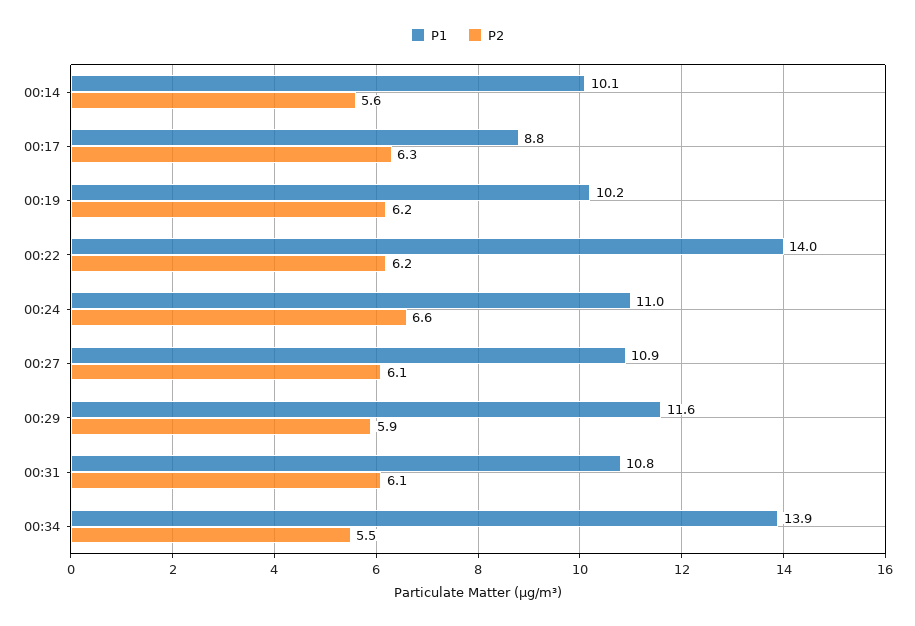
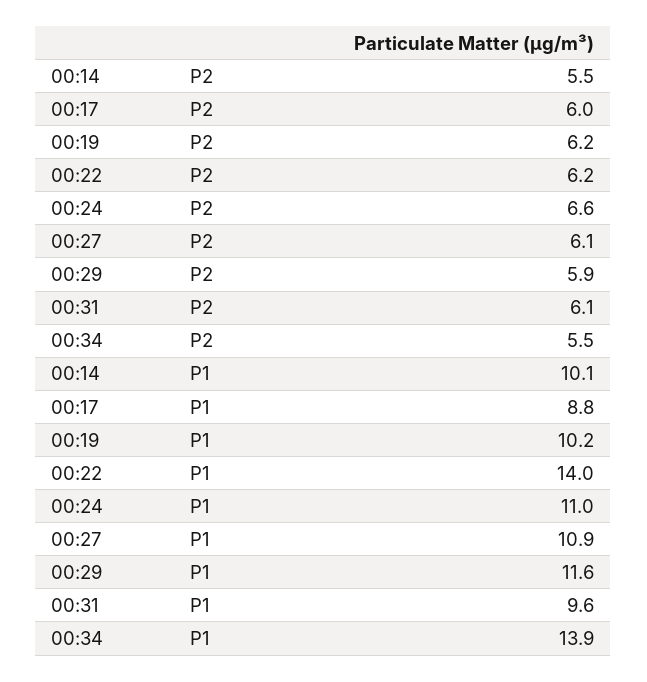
P2, 00:14: 5.6 -> 5.5
P2, 00:17: 6.3 -> 6
P1, 00:31: 10.8 -> 9.6

